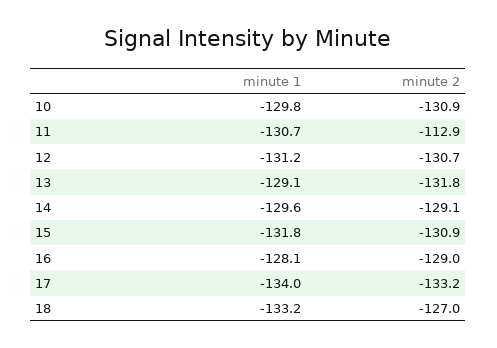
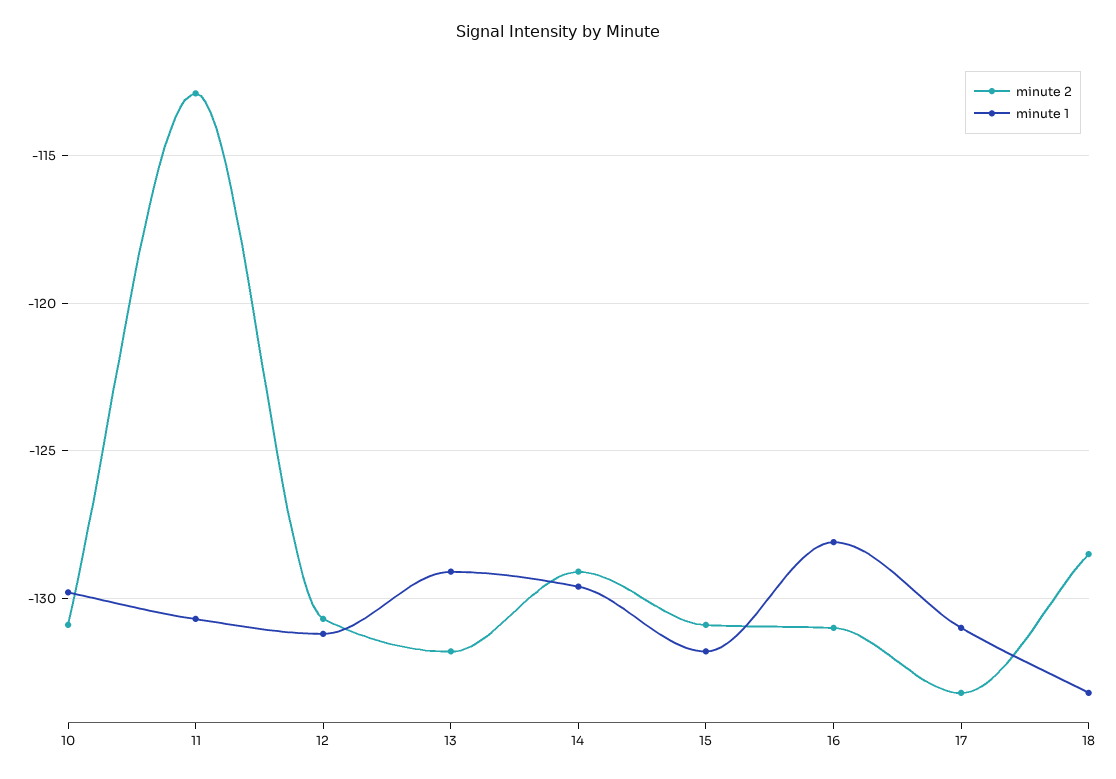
minute 2, 16: -129 -> -131
minute 1, 17: -134 -> -131
minute 2, 18: -127 -> -128.5

